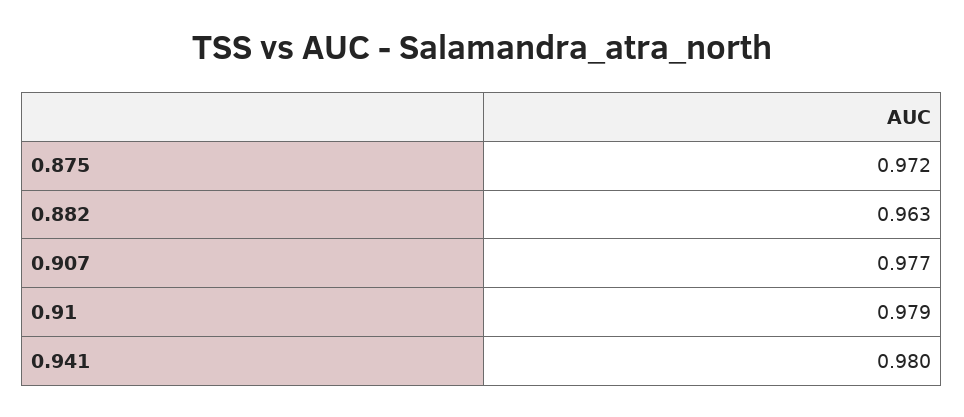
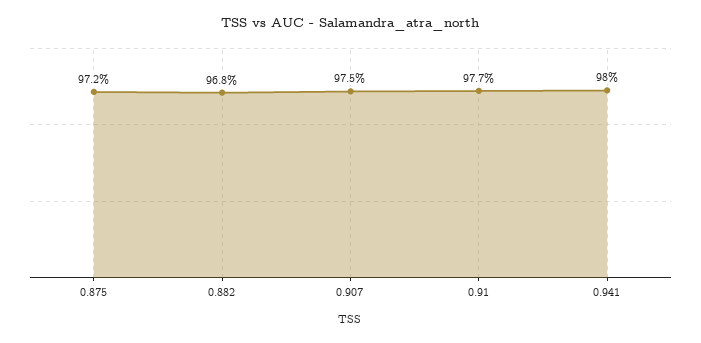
0.882: 0.963 -> 0.968
0.907: 0.977 -> 0.975
0.91: 0.979 -> 0.977

